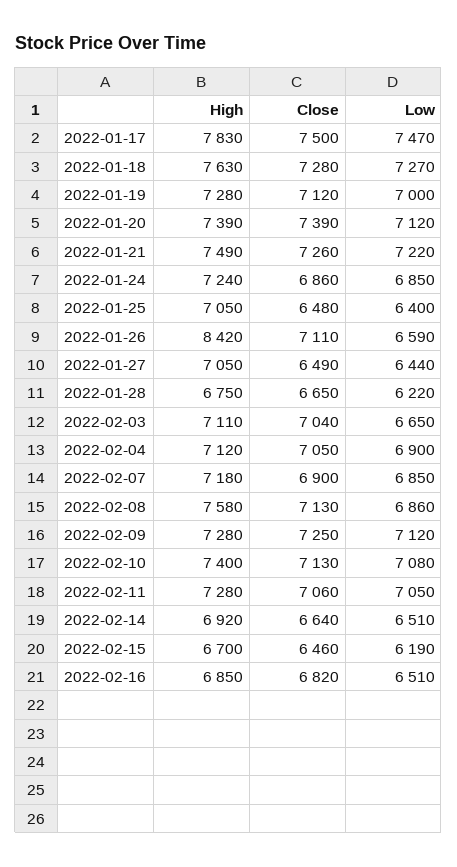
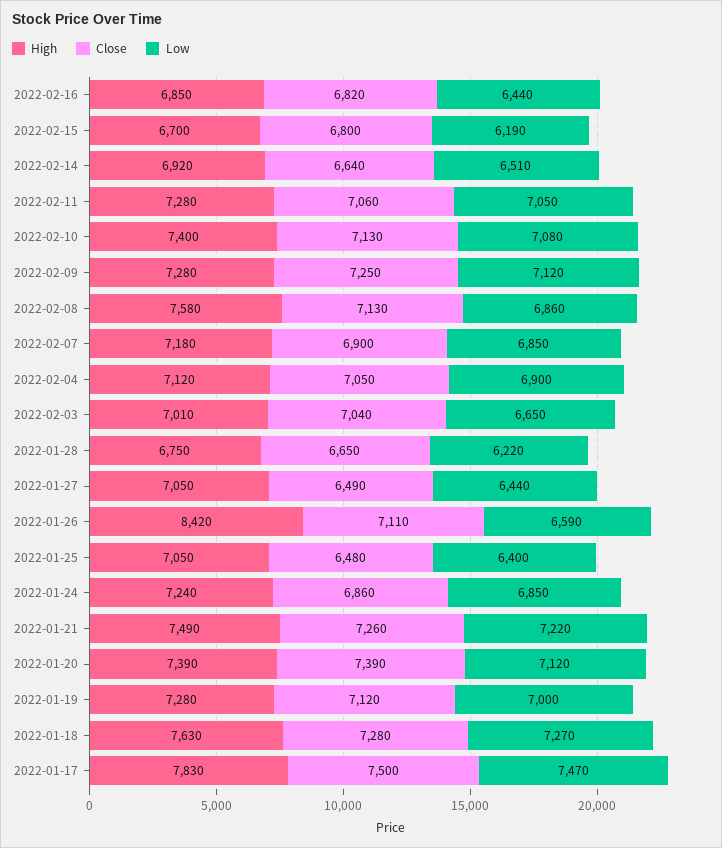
High, 2022-02-03: 7110 -> 7010
Close, 2022-02-15: 6460 -> 6800
Low, 2022-02-16: 6510 -> 6440

